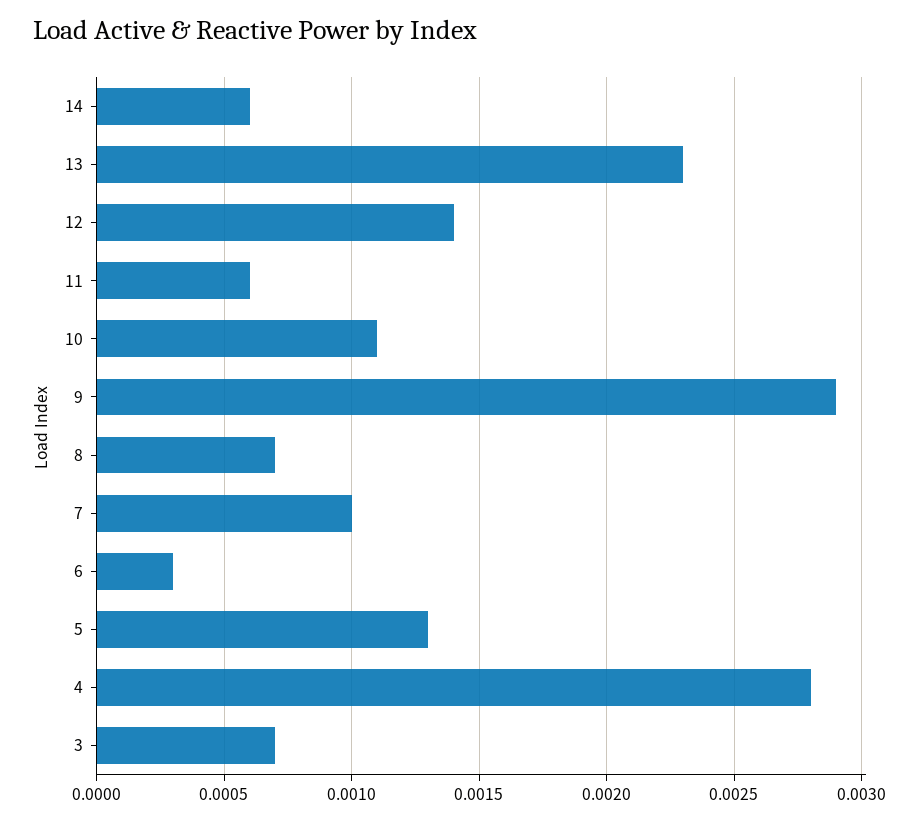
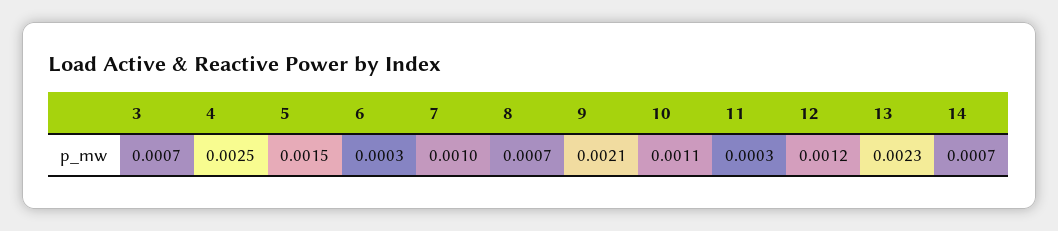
14: 0.0006 -> 0.0007
12: 0.0014 -> 0.0012
11: 0.0006 -> 0.0003
9: 0.0029 -> 0.0021
5: 0.0013 -> 0.0015
4: 0.0028 -> 0.0025

